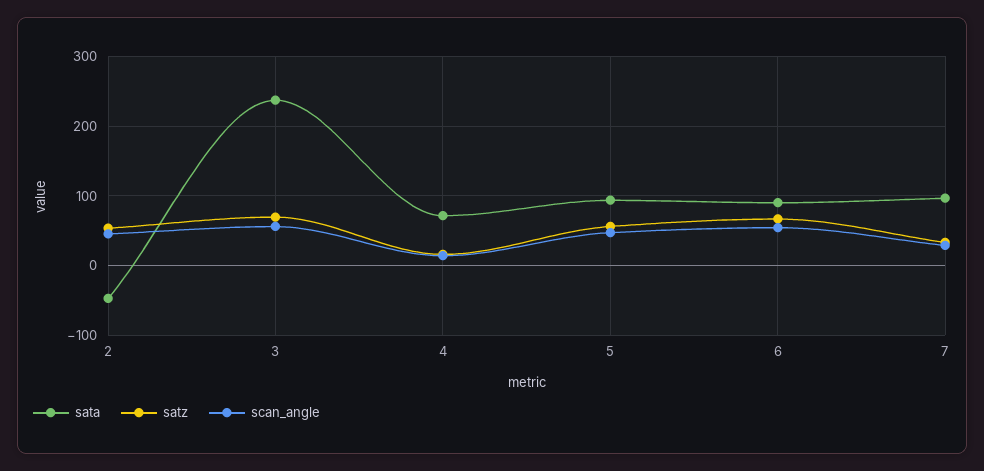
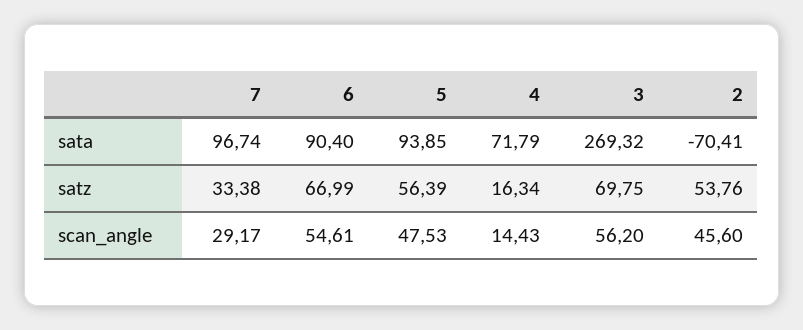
sata, 2: -50 -> -70.41
sata, 3: 240 -> 269.32

